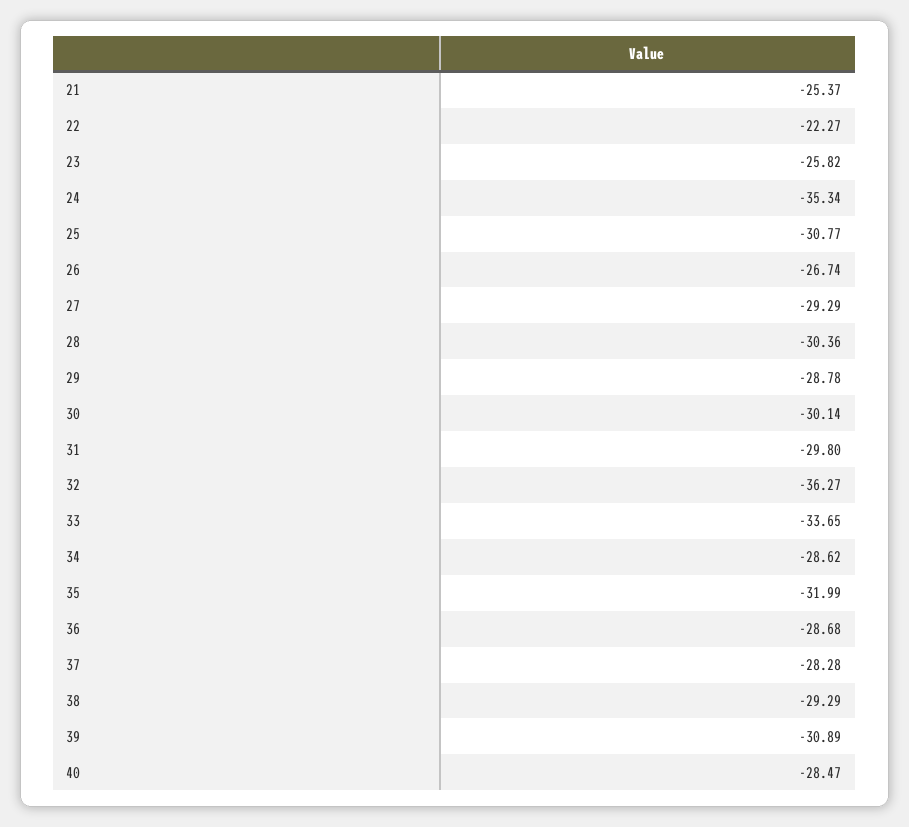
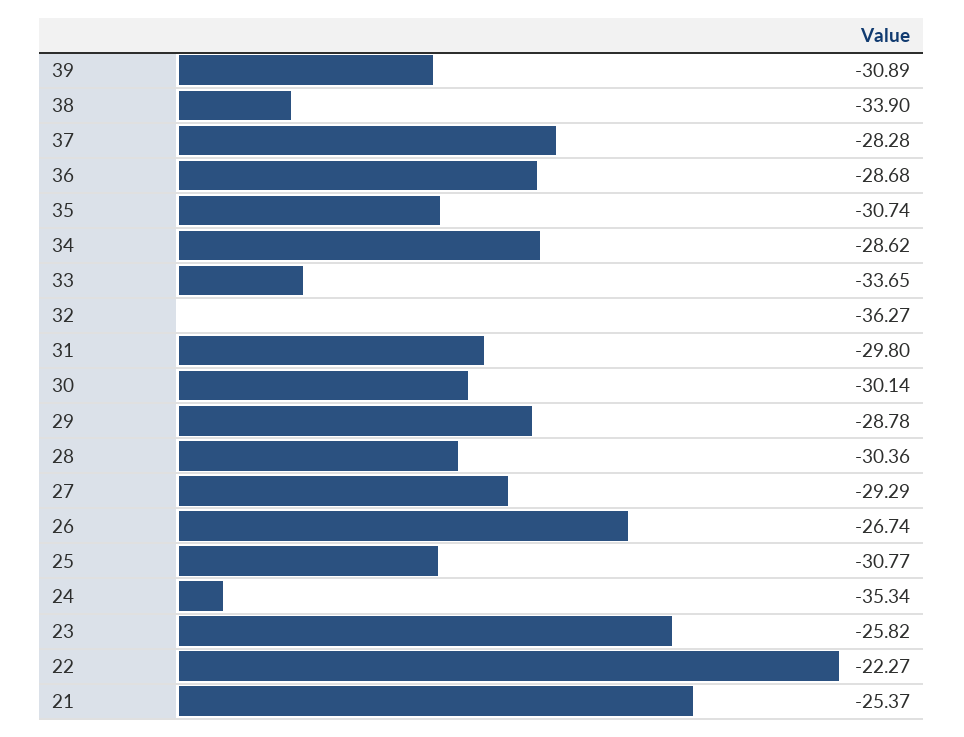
35: -31.99 -> -30.74
38: -29.29 -> -33.9
40: -28.47 -> none

